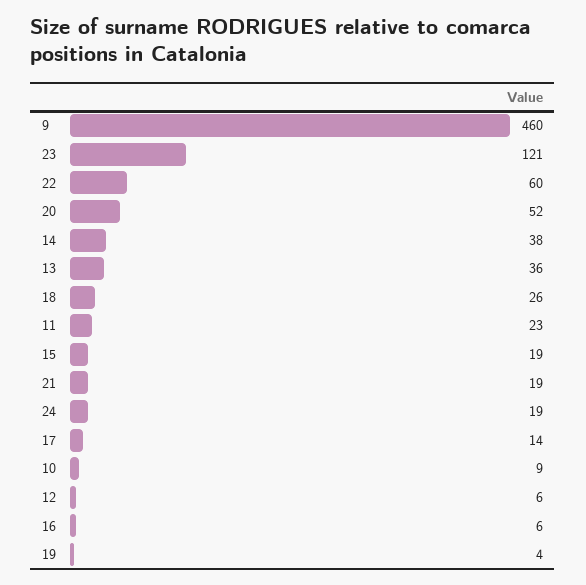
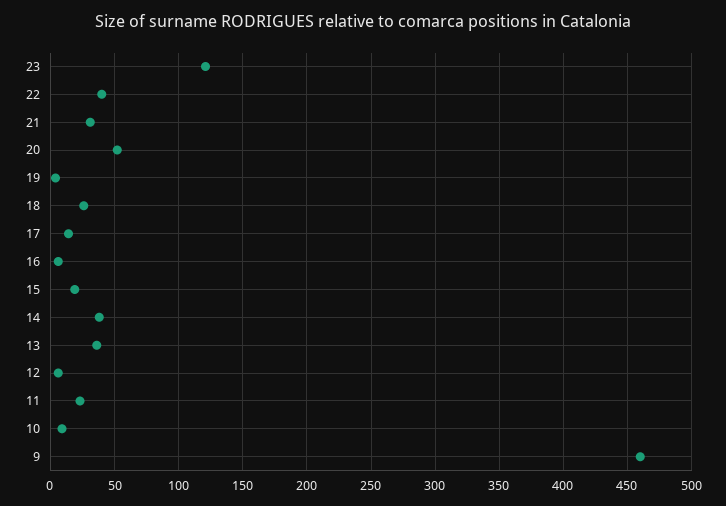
22: 60 -> 40
21: 19 -> 30
24: 19 -> none

